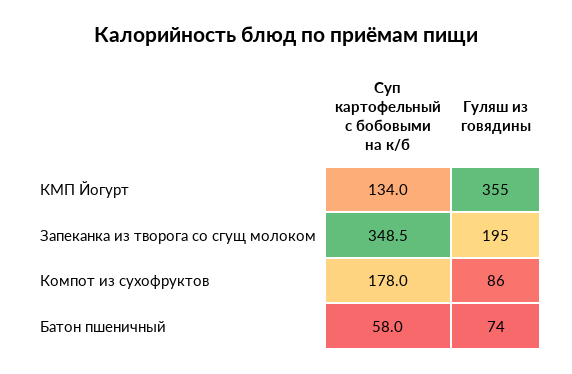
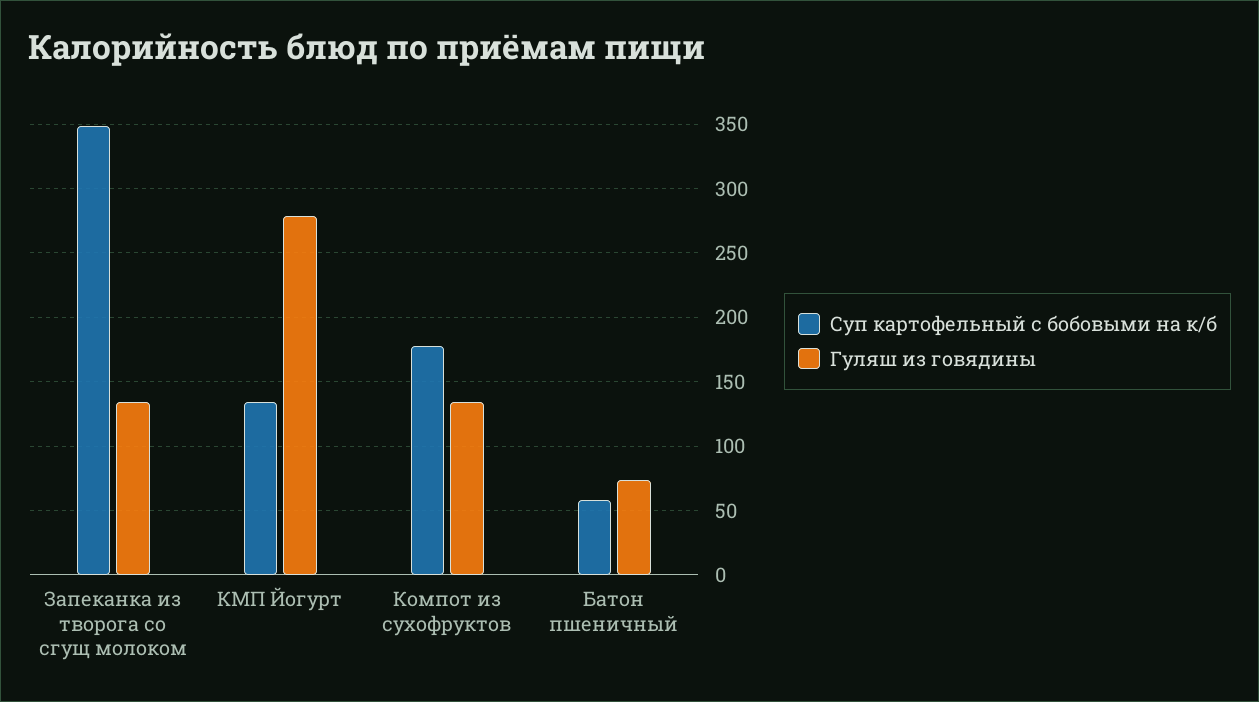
Гуляш из говядины, КМП Йогурт: 355 -> 280
Гуляш из говядины, Запеканка из творога со сгущ молоком: 195 -> 135
Гуляш из говядины, Компот из сухофруктов: 86 -> 135

